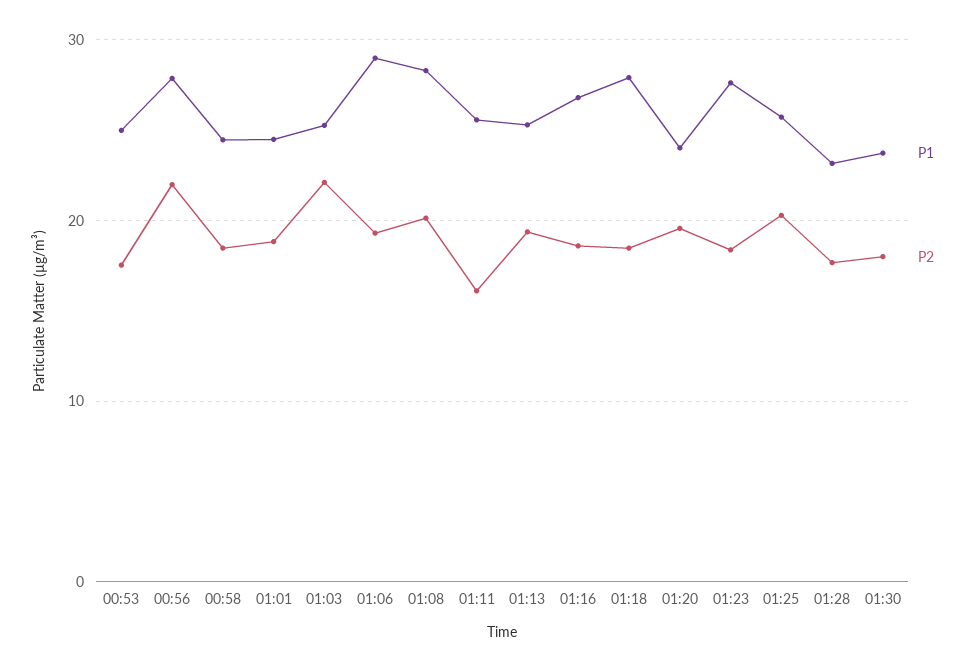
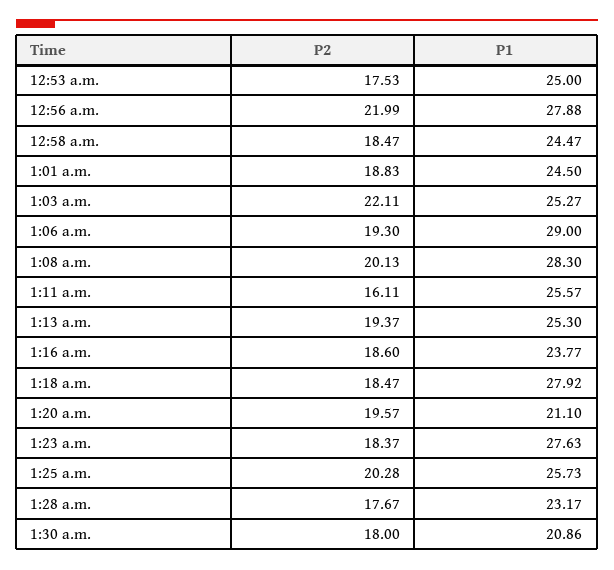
P1, 01:16: 27 -> 23.77
P1, 01:20: 24 -> 21.1
P1, 01:30: 24 -> 20.86

